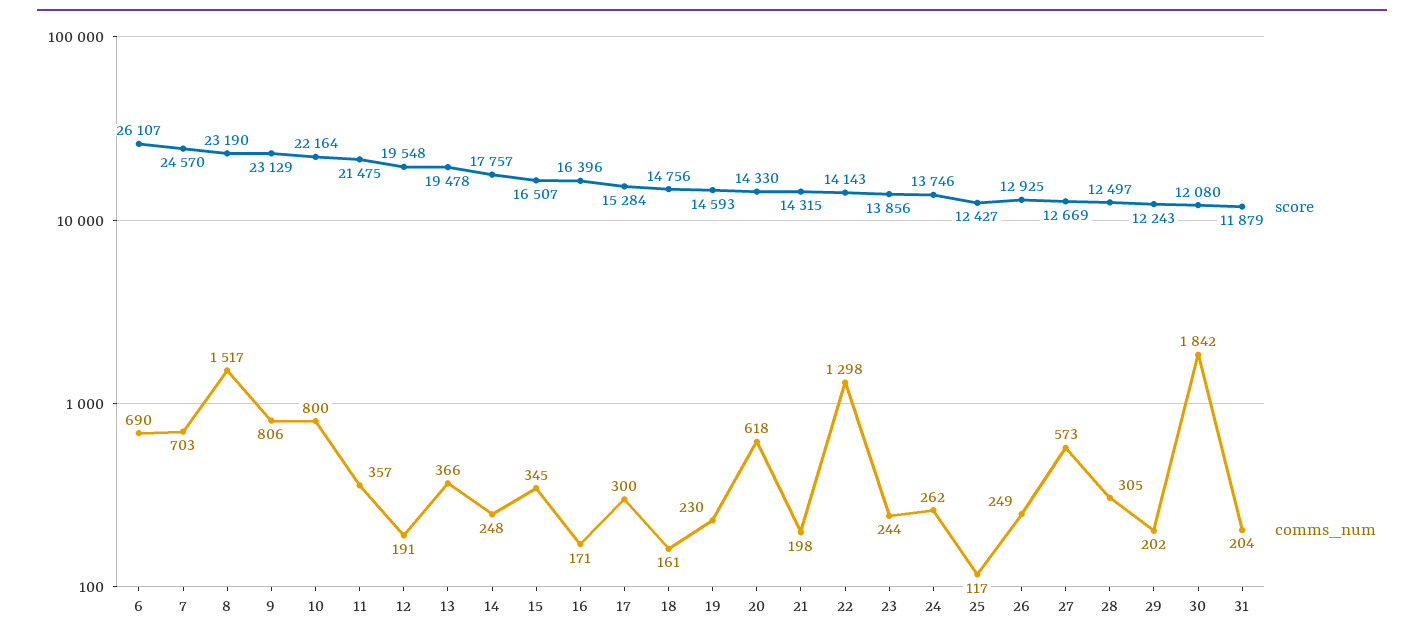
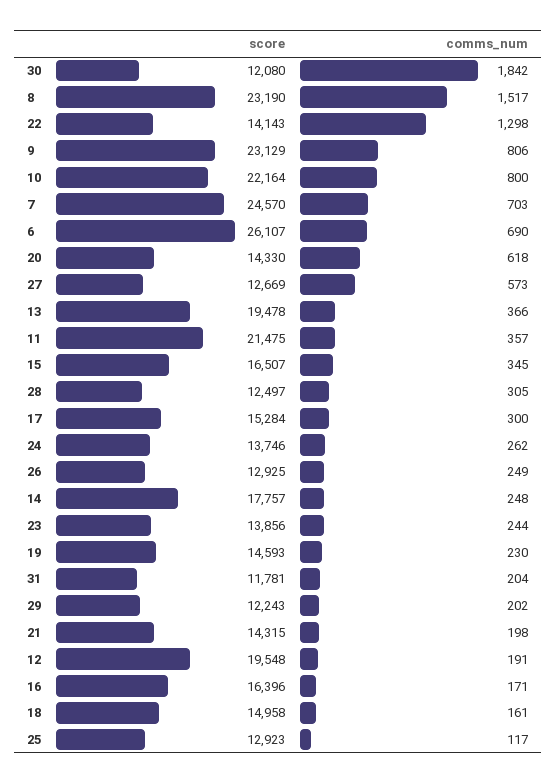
score, 18: 14756 -> 14958
score, 25: 12427 -> 12923
score, 31: 11879 -> 11781

